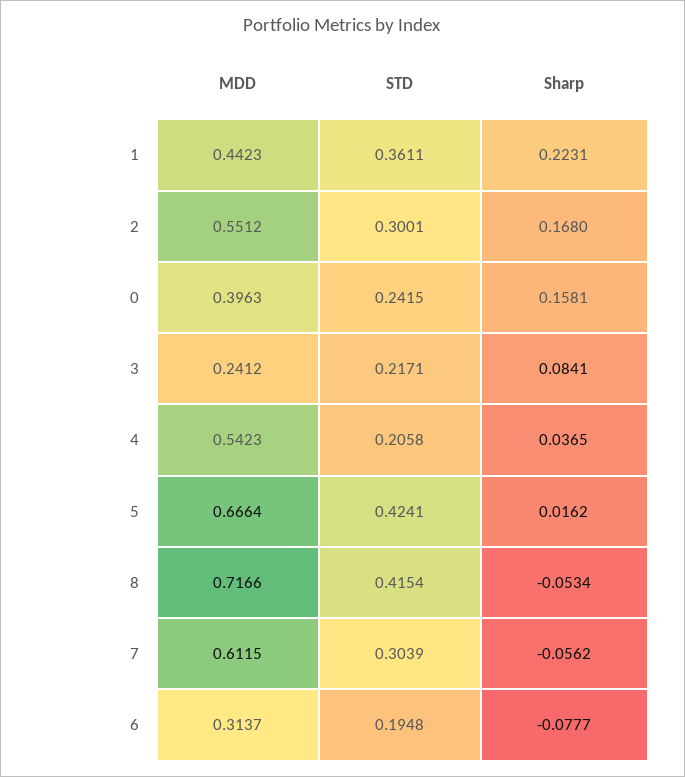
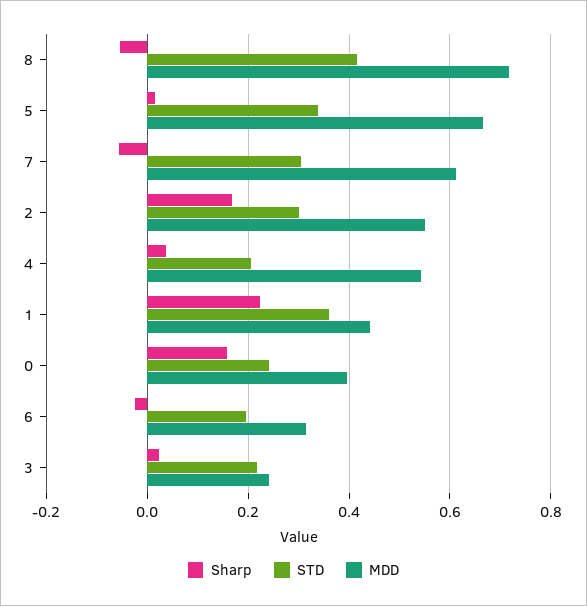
Sharp, 3: 0.0841 -> 0.02
STD, 5: 0.4241 -> 0.34
Sharp, 6: -0.0777 -> -0.02

